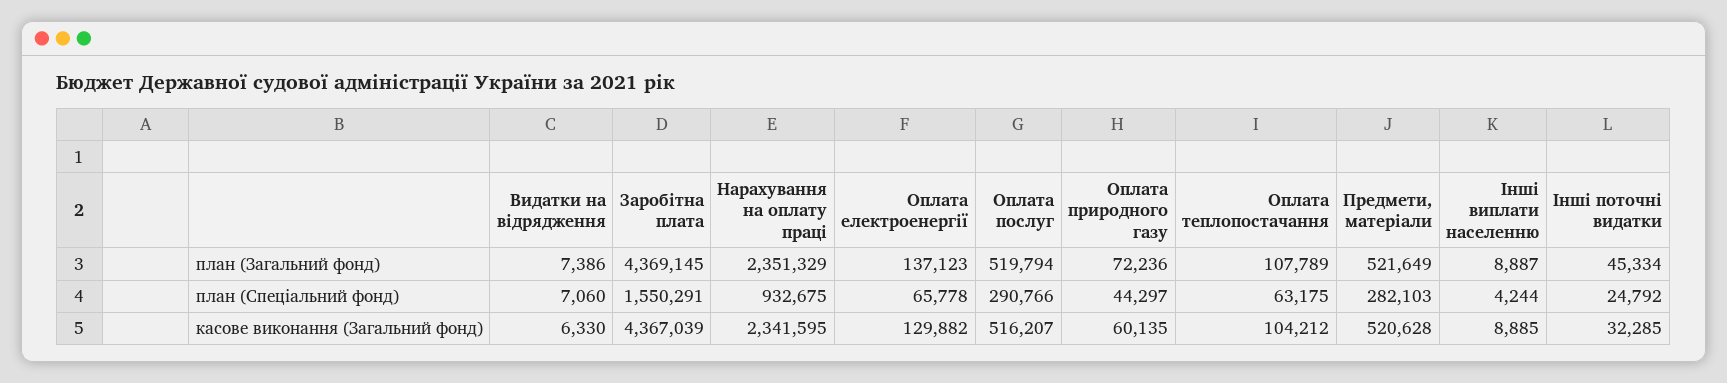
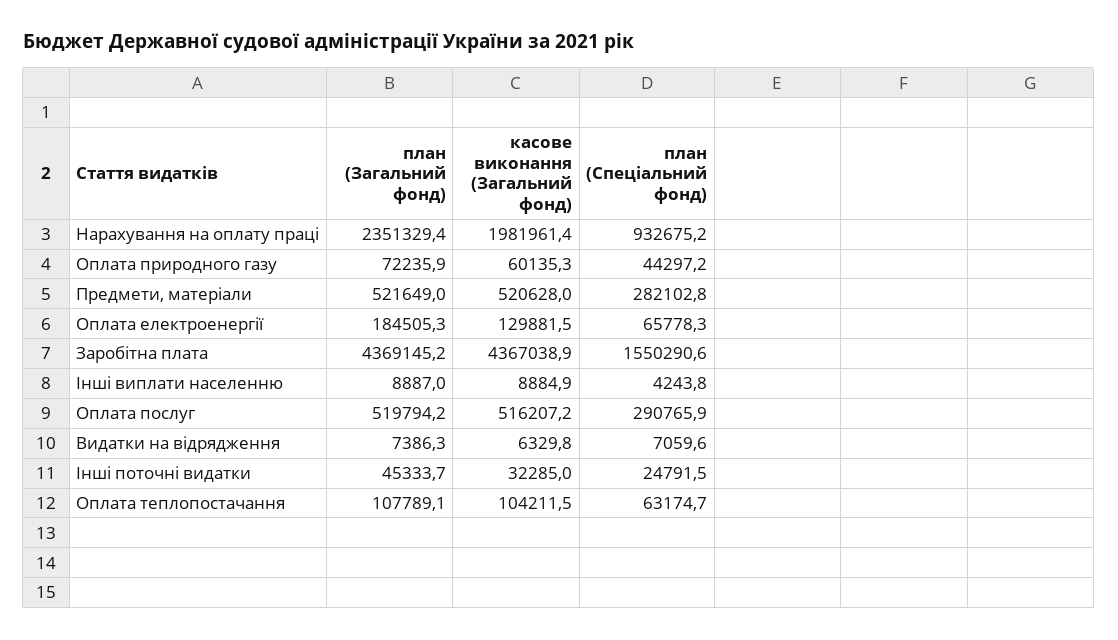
Оплата електроенергії, план (Загальний фонд): 137123 -> 184505.3
Нарахування на оплату праці, касове виконання (Загальний фонд): 2341595 -> 1981961.4

